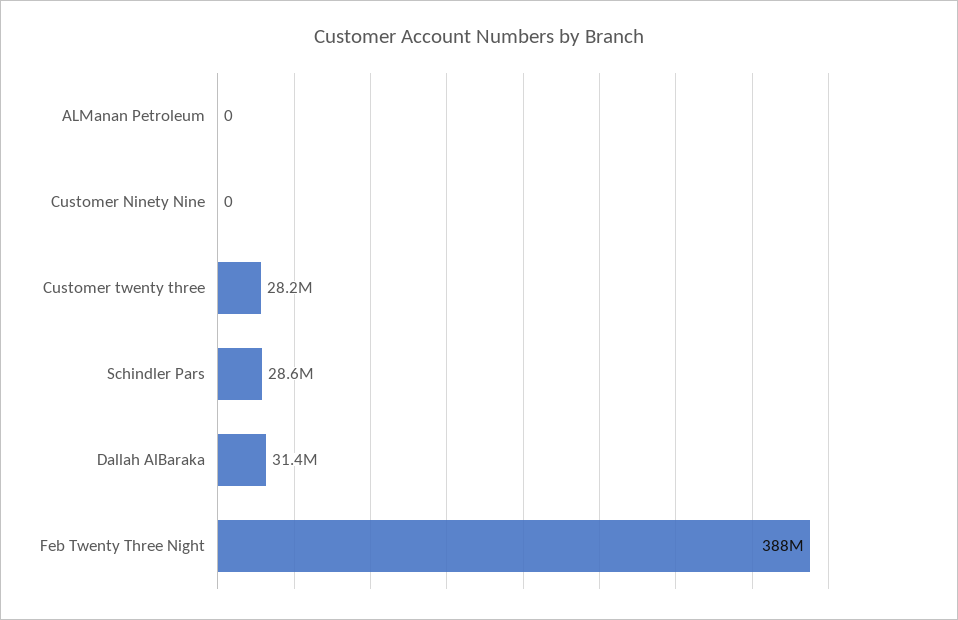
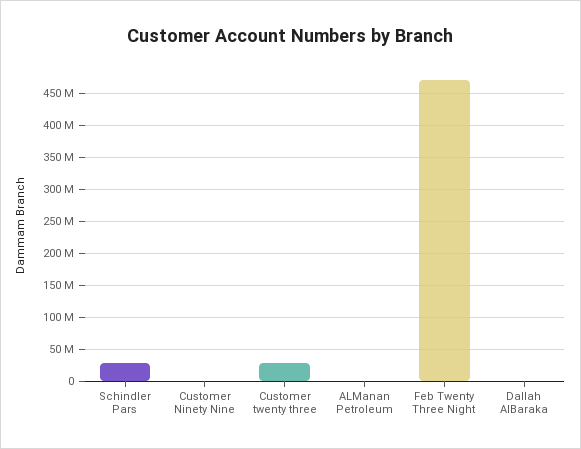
Dallah AlBaraka: 31400000 -> 0
Feb Twenty Three Night: 388000000 -> 470000000

